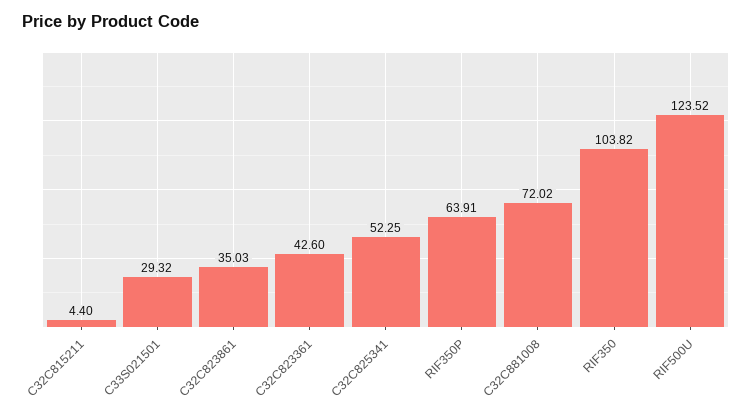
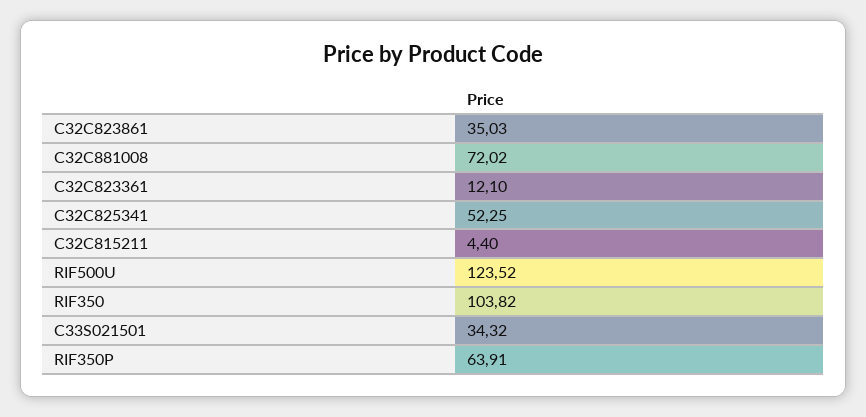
C33S021501: 29.32 -> 34.32
C32C823361: 42.6 -> 12.1

